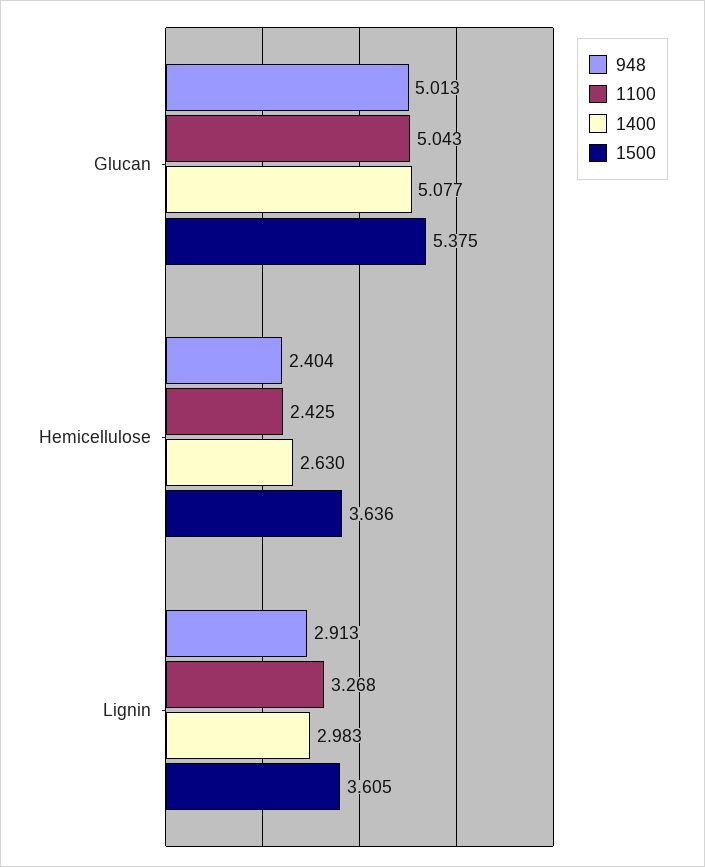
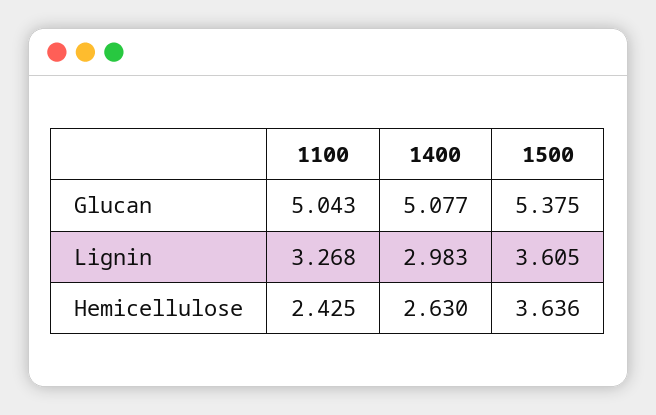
948, Glucan: 5.013 -> none
948, Hemicellulose: 2.404 -> none
948, Lignin: 2.913 -> none

